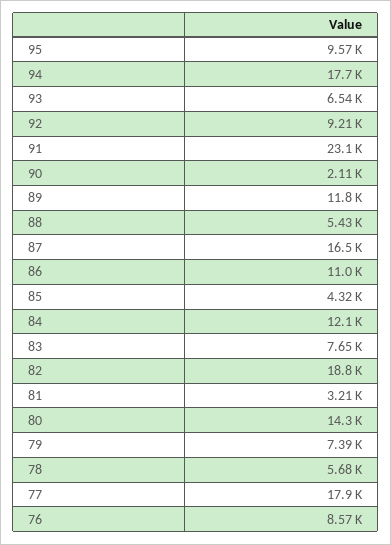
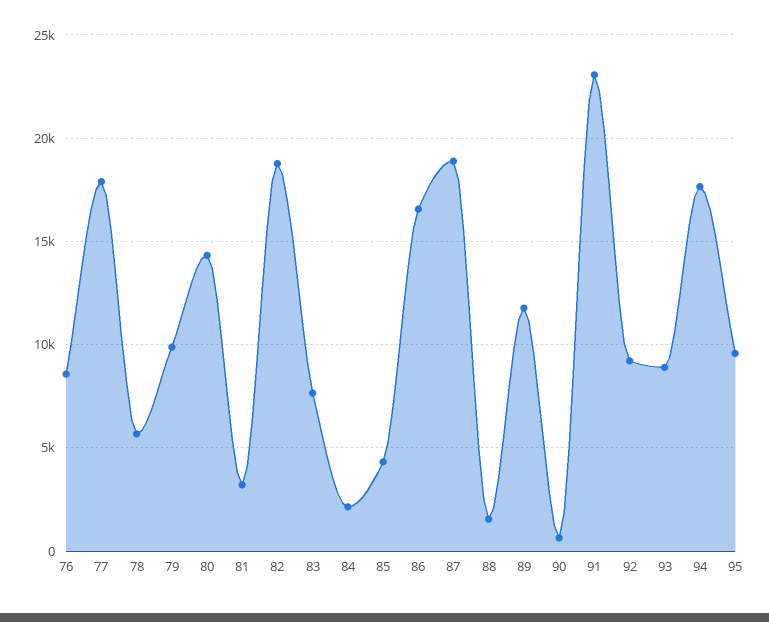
93: 6540 -> 9000
90: 2110 -> 500
88: 5430 -> 1500
87: 16500 -> 19000
86: 11000 -> 16500
84: 12100 -> 2000
79: 7390 -> 10000

